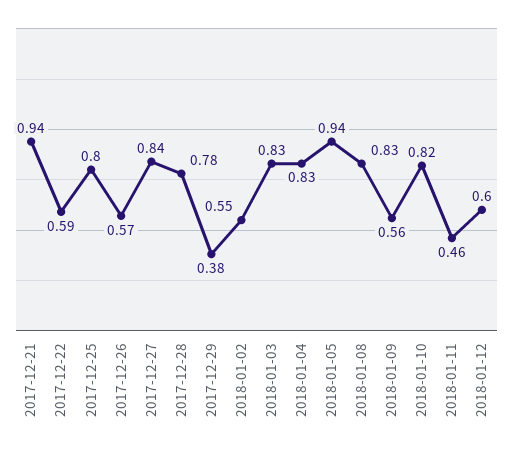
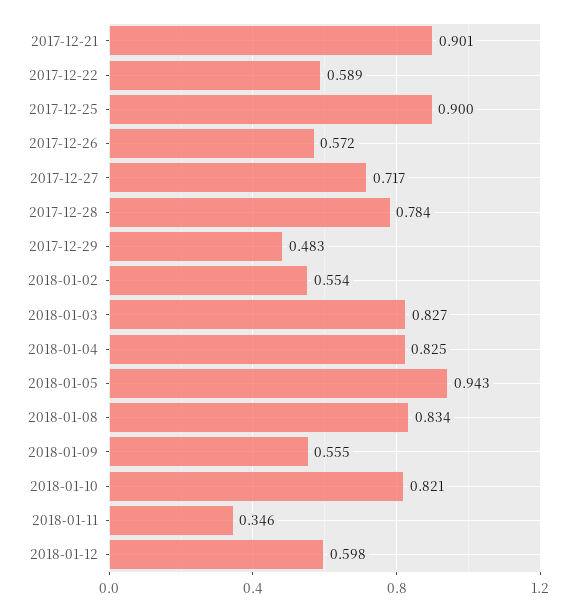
2017-12-21: 0.94 -> 0.901
2017-12-25: 0.8 -> 0.9
2017-12-27: 0.84 -> 0.717
2017-12-29: 0.38 -> 0.483
2018-01-11: 0.46 -> 0.346

